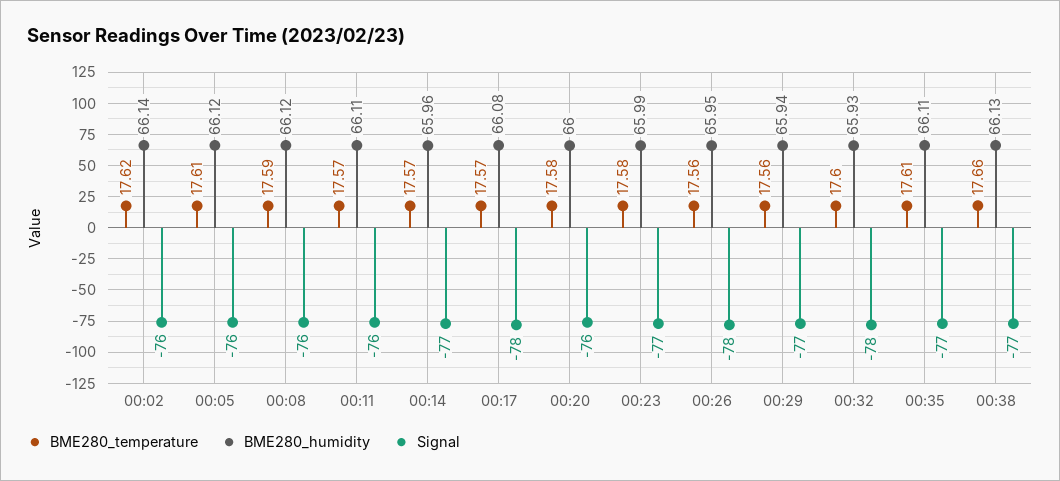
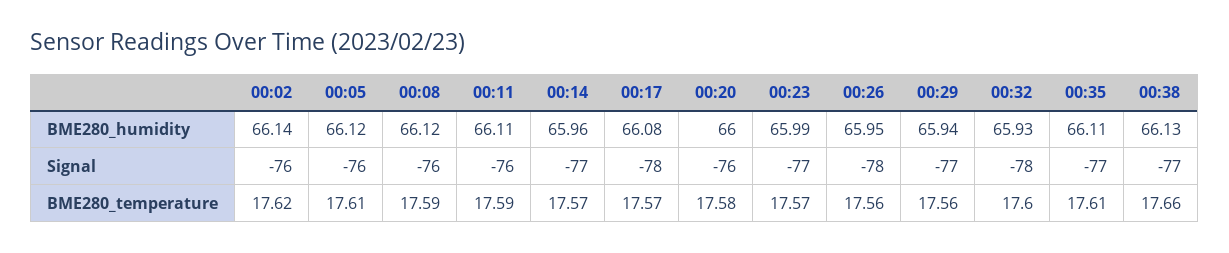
BME280_temperature, 00:11: 17.57 -> 17.59
BME280_temperature, 00:23: 17.58 -> 17.57

